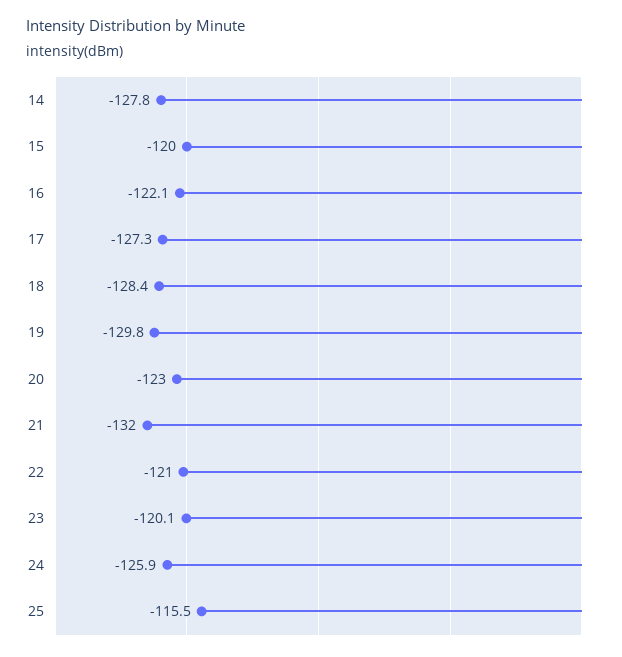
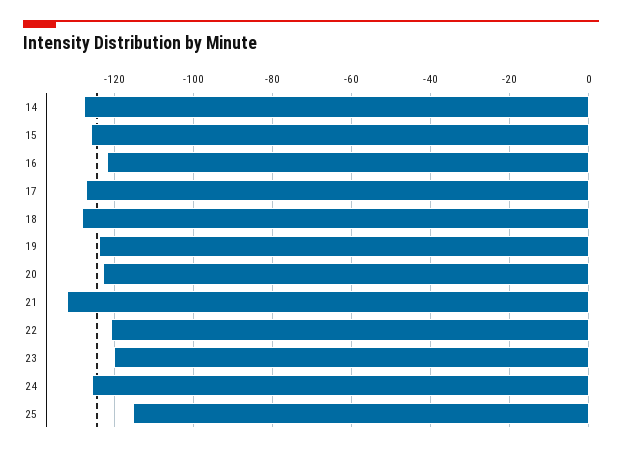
15: -120 -> -126
19: -129.8 -> -124

